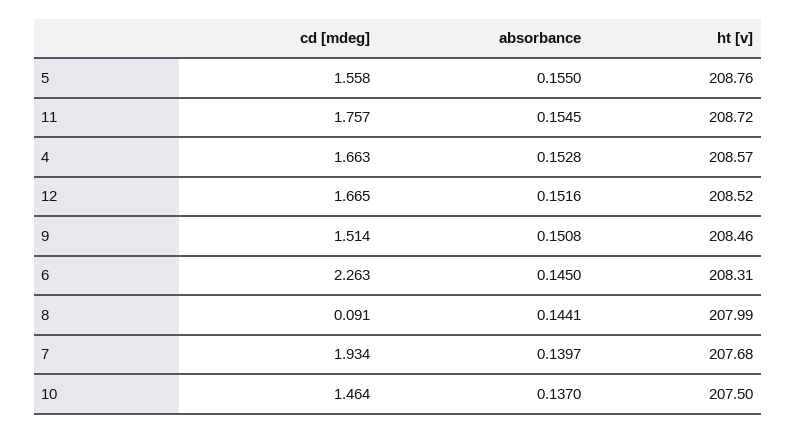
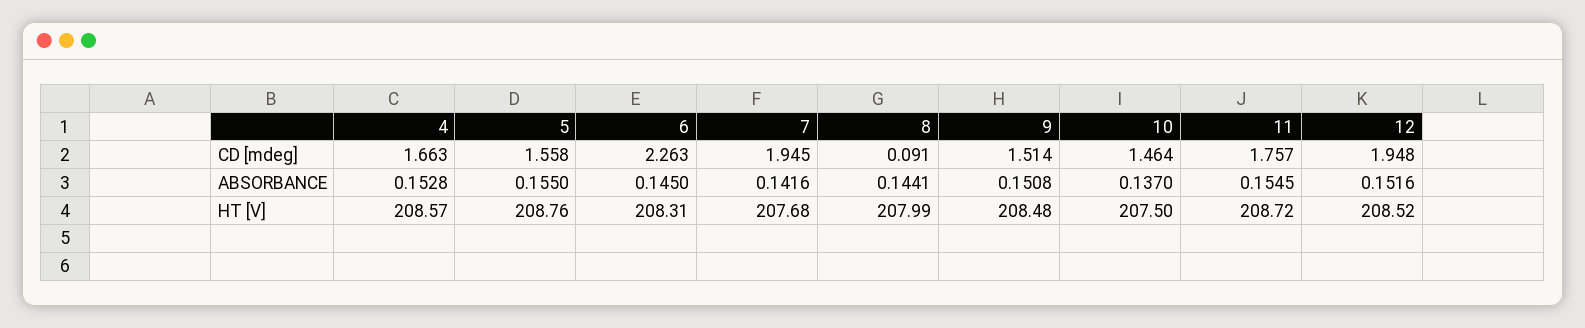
cd [mdeg], 12: 1.665 -> 1.948
ht [v], 9: 208.46 -> 208.48
cd [mdeg], 7: 1.934 -> 1.945
absorbance, 7: 0.1397 -> 0.1416

